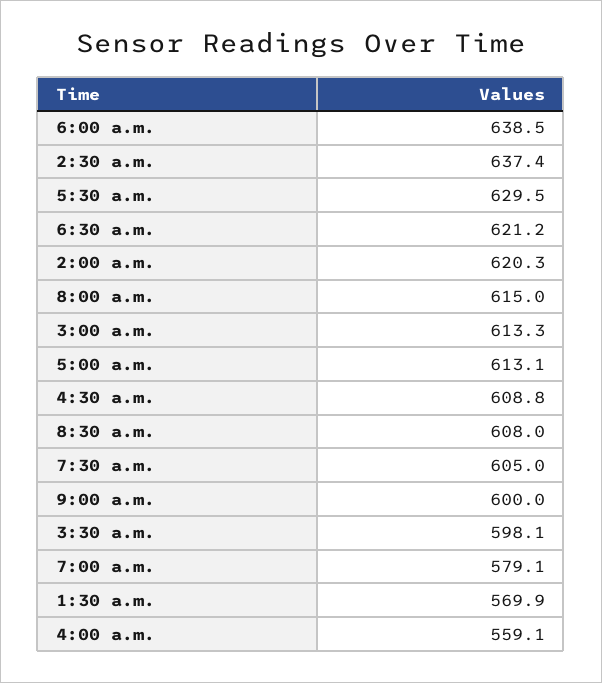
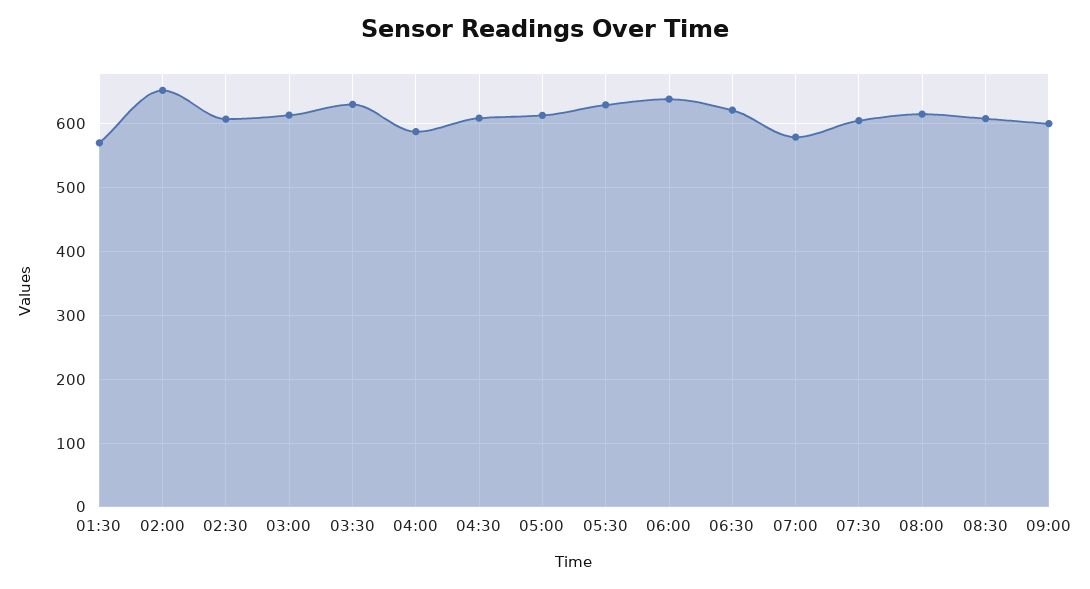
2:30 a.m.: 637.4 -> 610
2:00 a.m.: 620.3 -> 650
3:30 a.m.: 598.1 -> 630
4:00 a.m.: 559.1 -> 590

